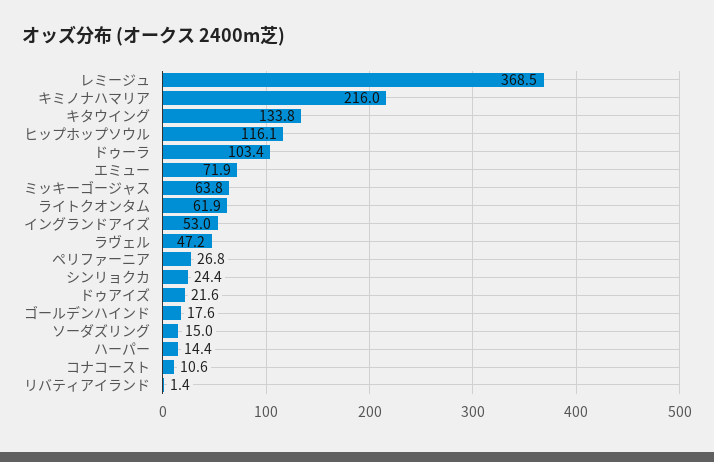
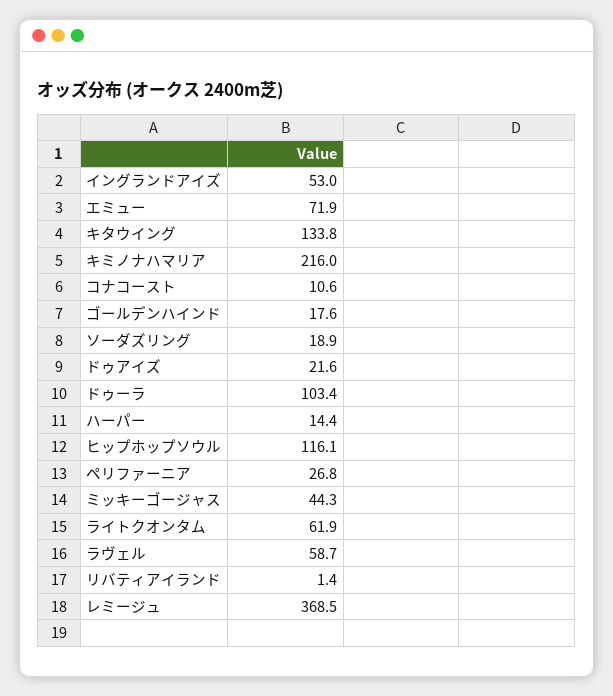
ミッキーゴージャス: 63.8 -> 44.3
ラヴェル: 47.2 -> 58.7
シンリョクカ: 24.4 -> none
ソーダズリング: 15 -> 18.9

